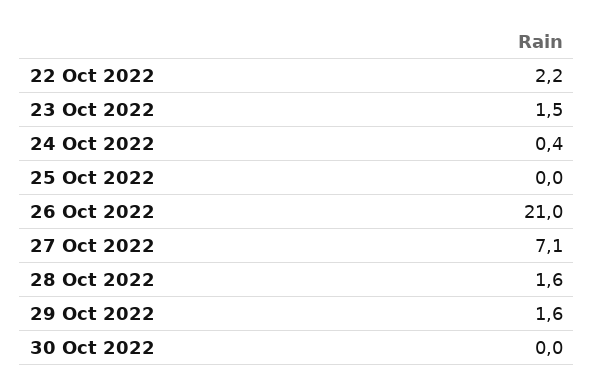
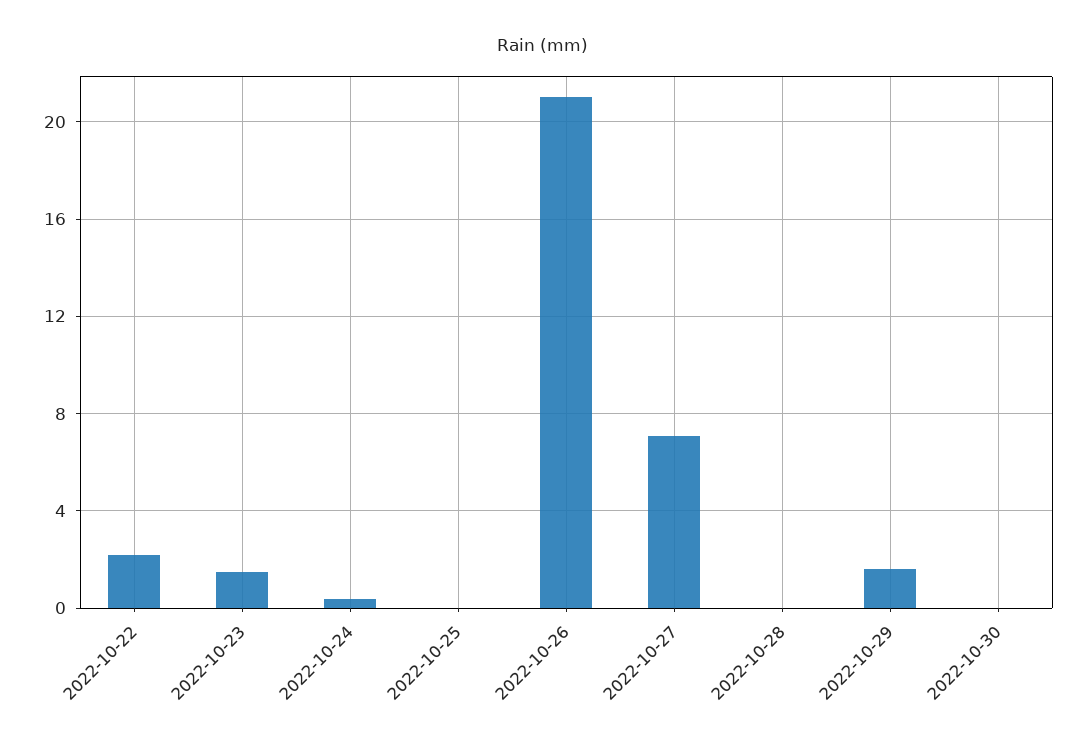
28 Oct 2022: 1.6 -> 0

